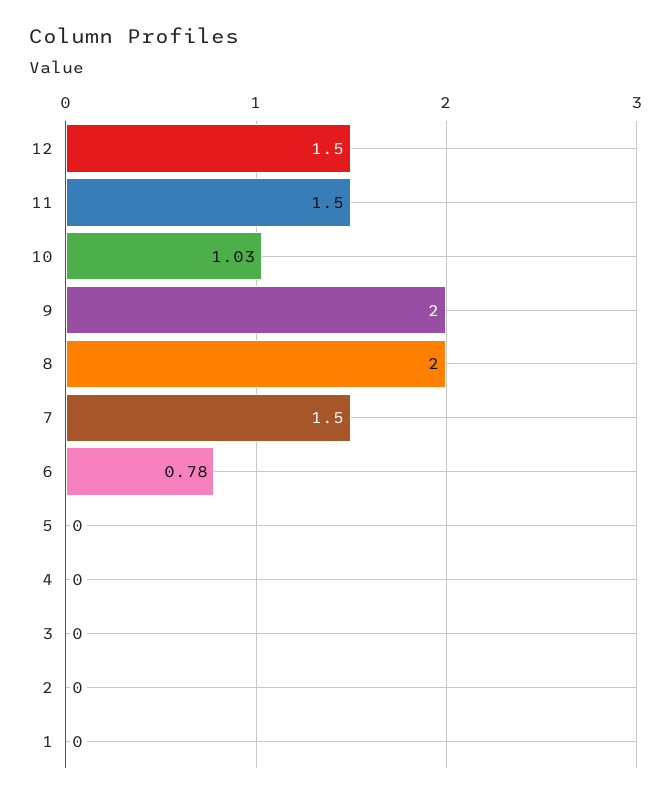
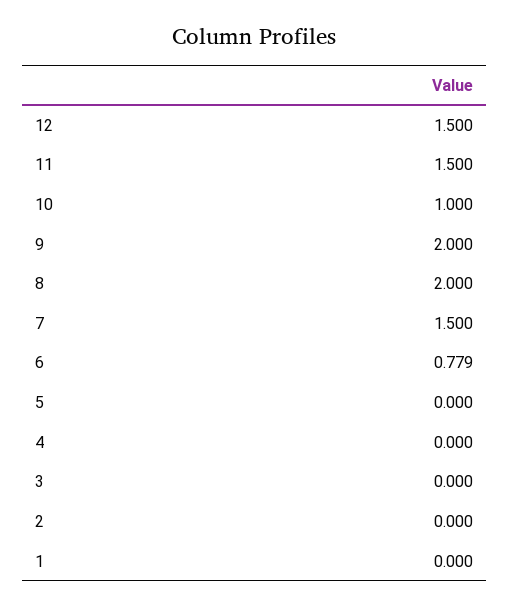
10: 1.03 -> 1

